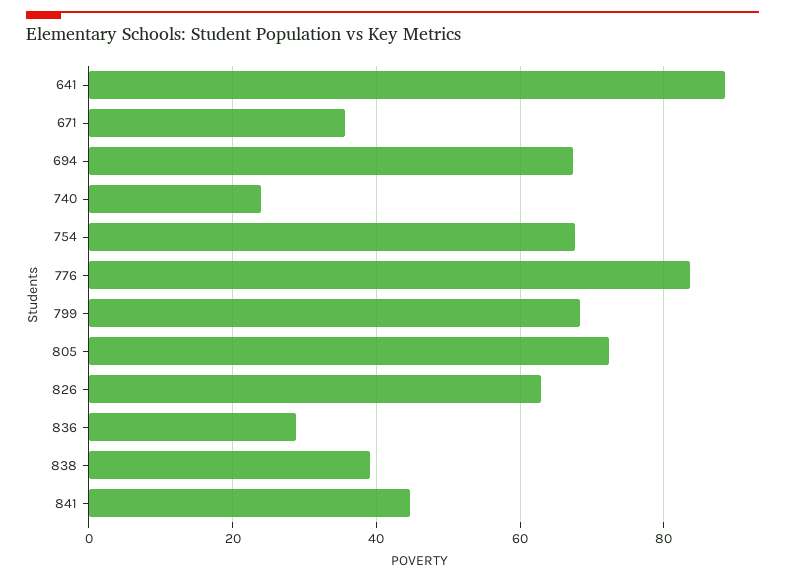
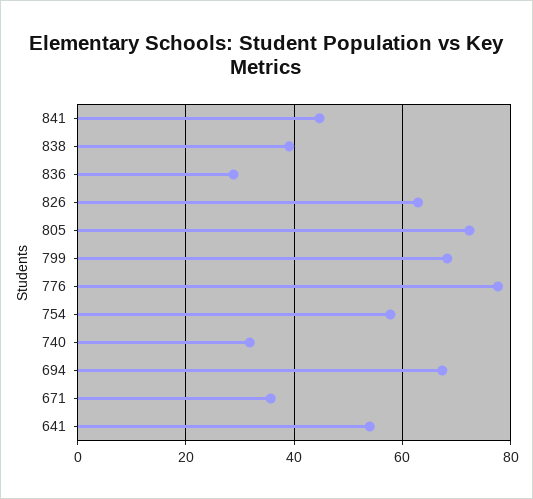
641: 88 -> 54
740: 24 -> 32
754: 68 -> 58
776: 84 -> 78

